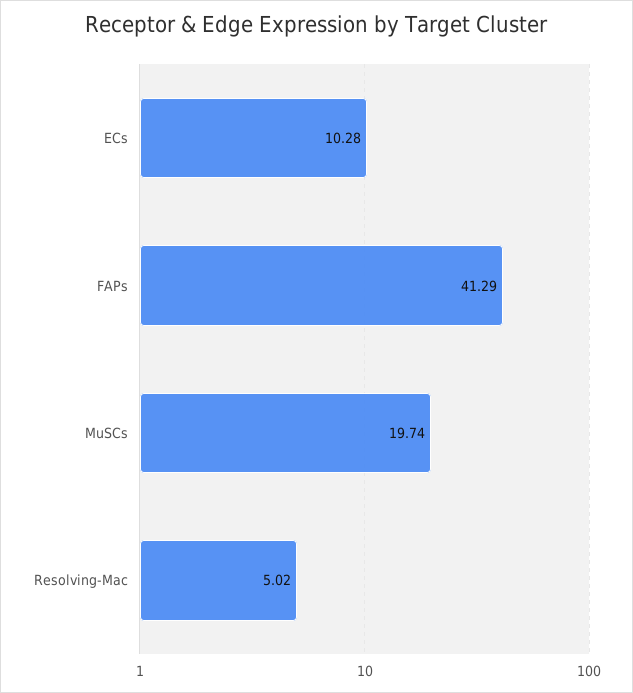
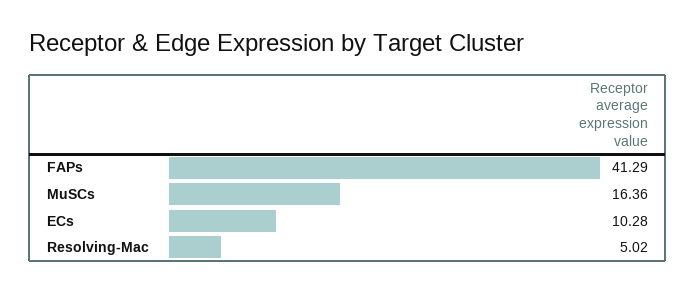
MuSCs: 19.74 -> 16.36

